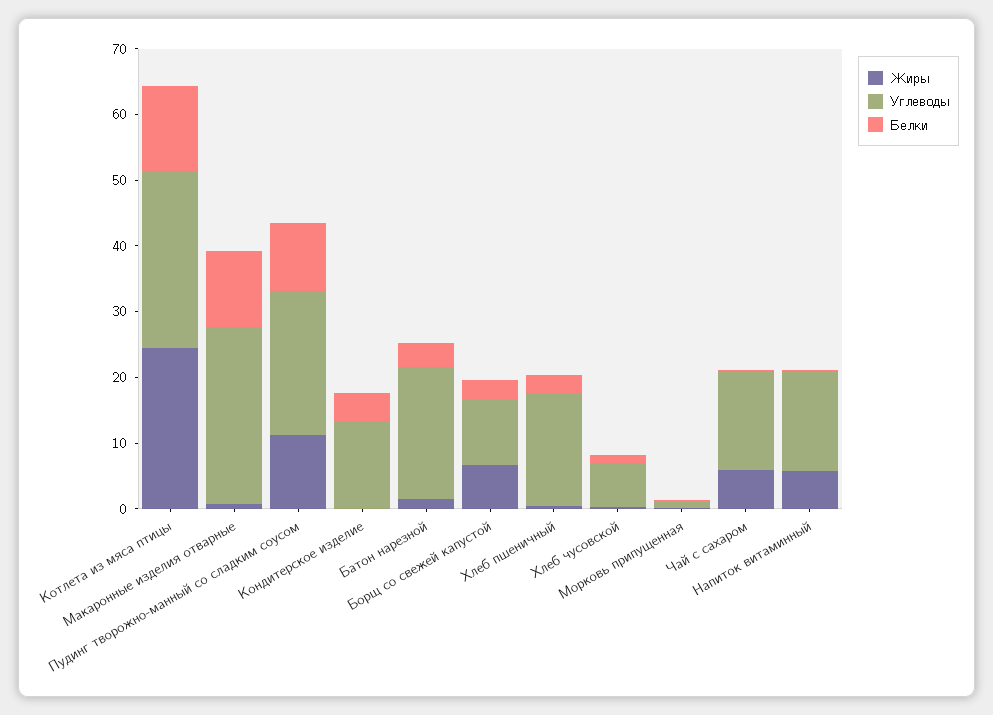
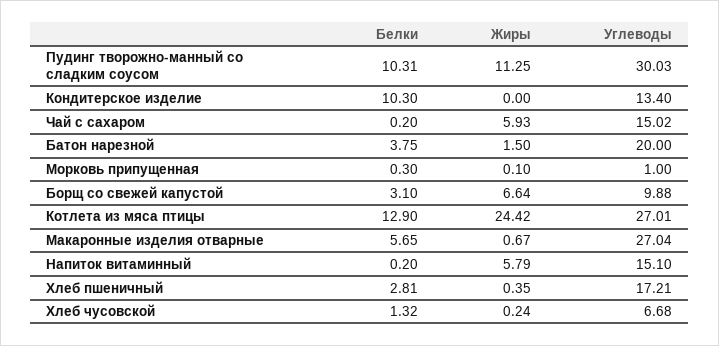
Белки, Макаронные изделия отварные: 12 -> 5.65
Углеводы, Пудинг творожно-манный со сладким соусом: 22 -> 30.03
Белки, Кондитерское изделие: 4 -> 10.3

